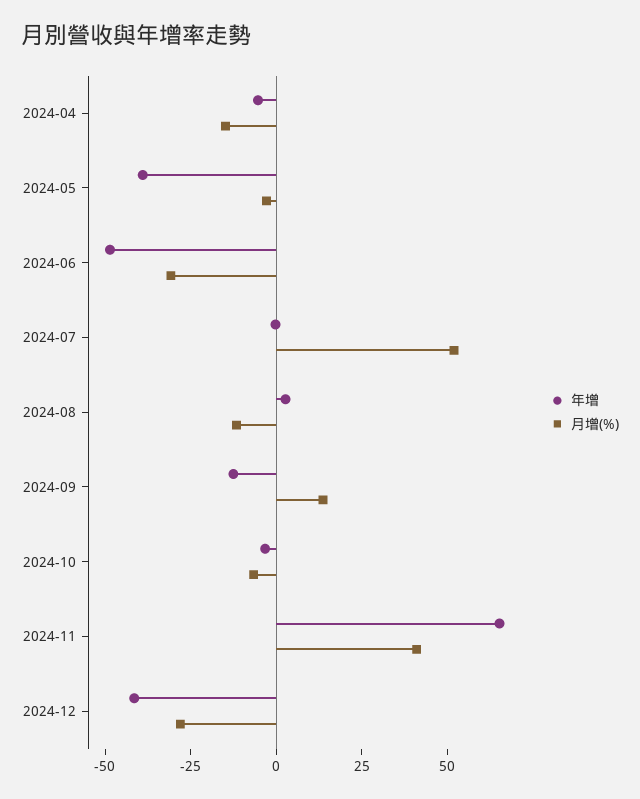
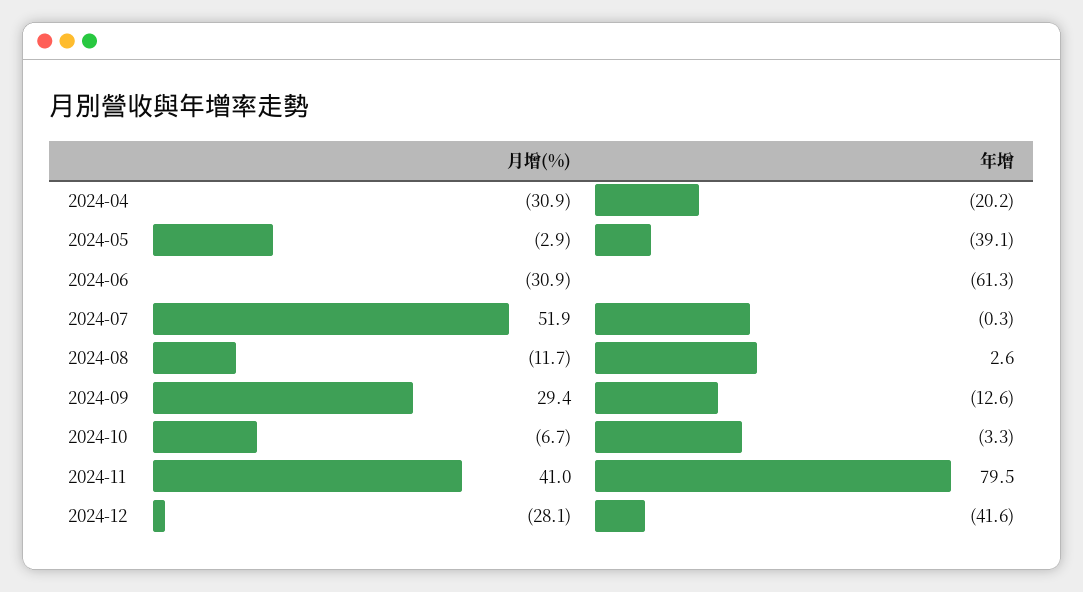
年增, 2024-04: -5 -> -20.2
月增(%), 2024-04: -15 -> -30.9
年增, 2024-06: -50 -> -61.3
月增(%), 2024-09: 15 -> 29.4
年增, 2024-11: 65 -> 79.5

